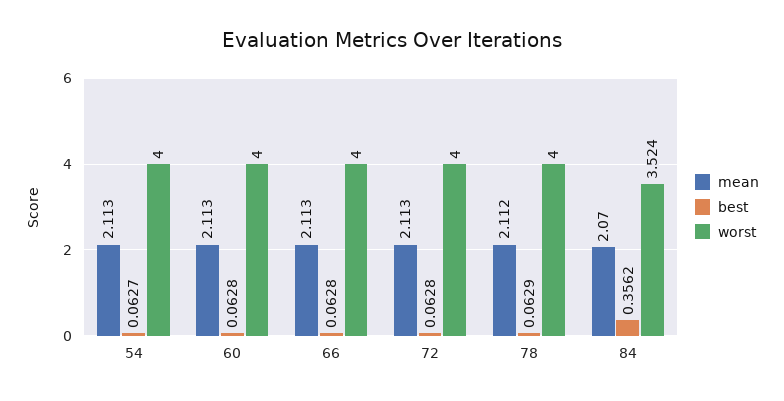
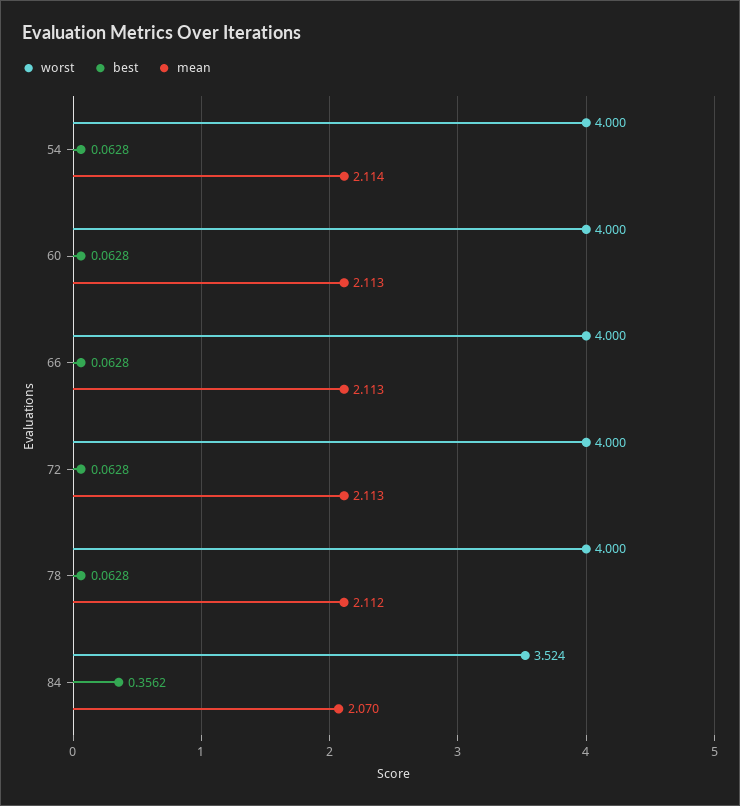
mean, 54: 2.113 -> 2.114
best, 54: 0.0627 -> 0.0628
best, 78: 0.0629 -> 0.0628

